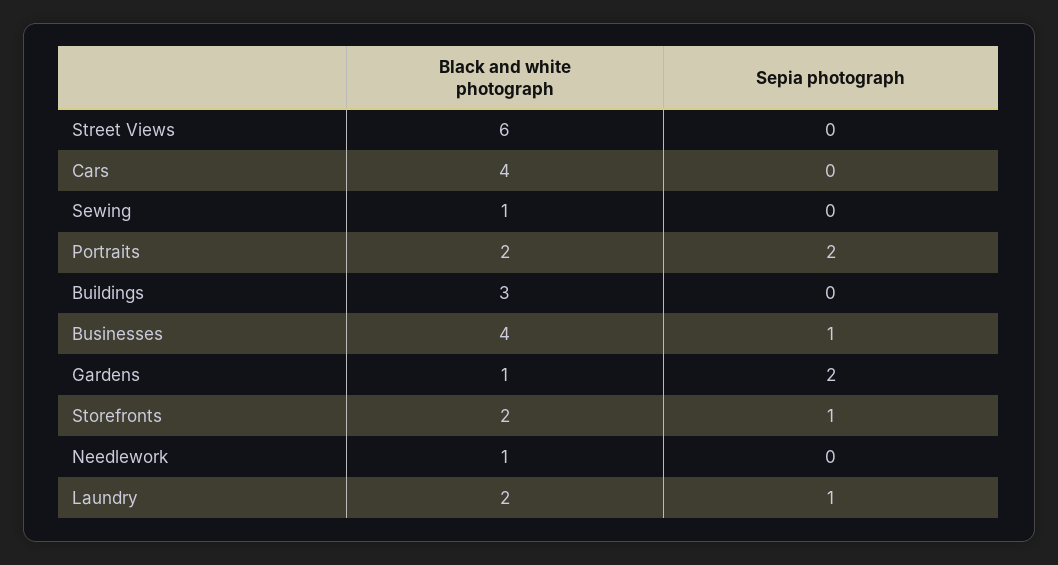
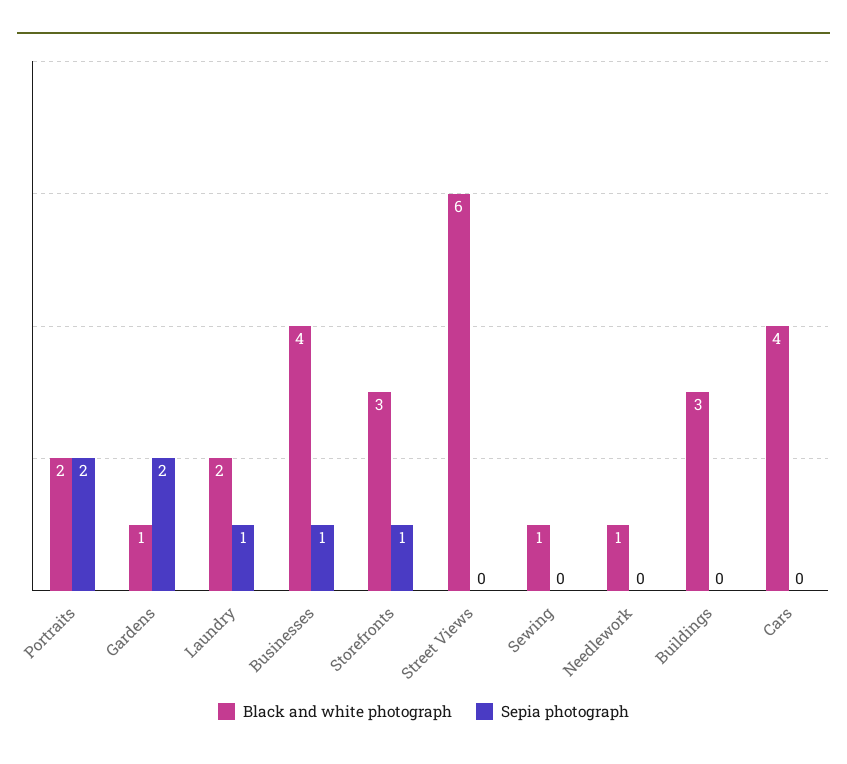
Black and white photograph, Storefronts: 2 -> 3

